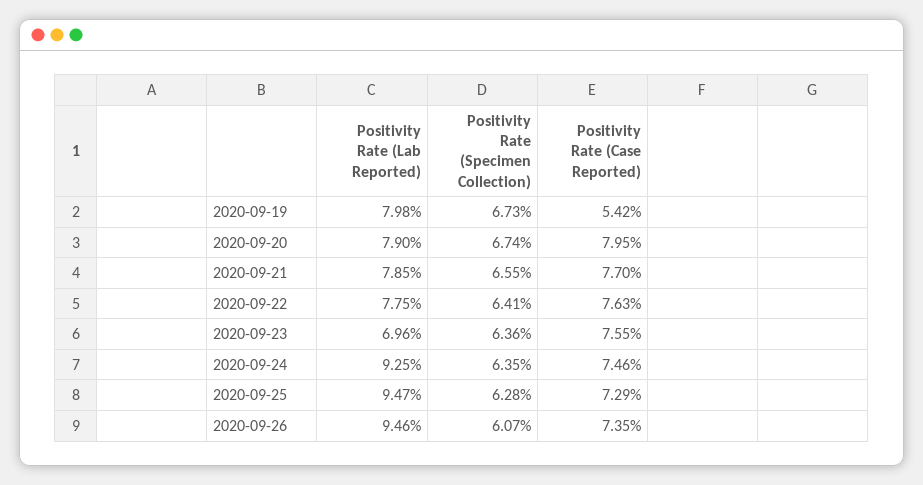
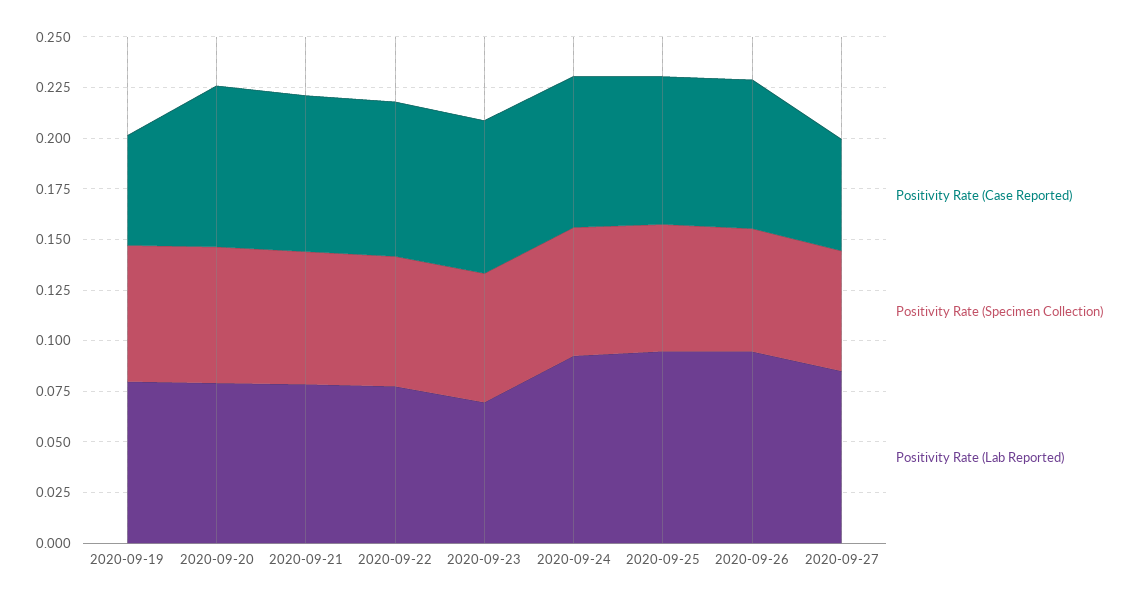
Positivity Rate (Case Reported), 2020-09-27: none -> 0.055
Positivity Rate (Specimen Collection), 2020-09-27: none -> 0.06
Positivity Rate (Lab Reported), 2020-09-27: none -> 0.085

